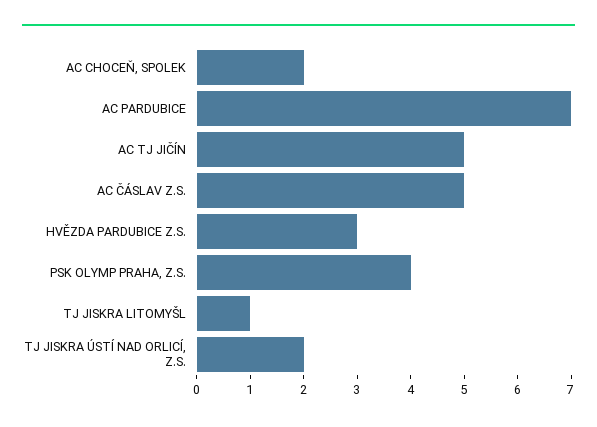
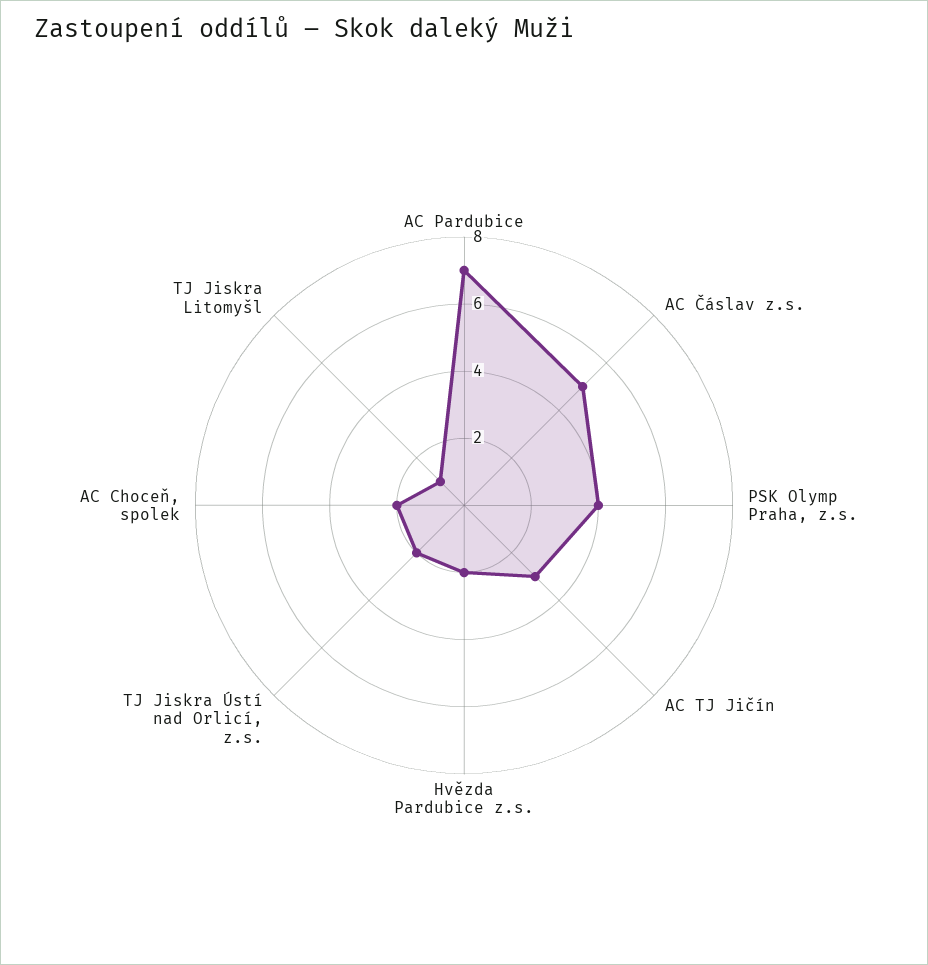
AC TJ JIČÍN: 5 -> 3
HVĚZDA PARDUBICE Z.S.: 3 -> 2

